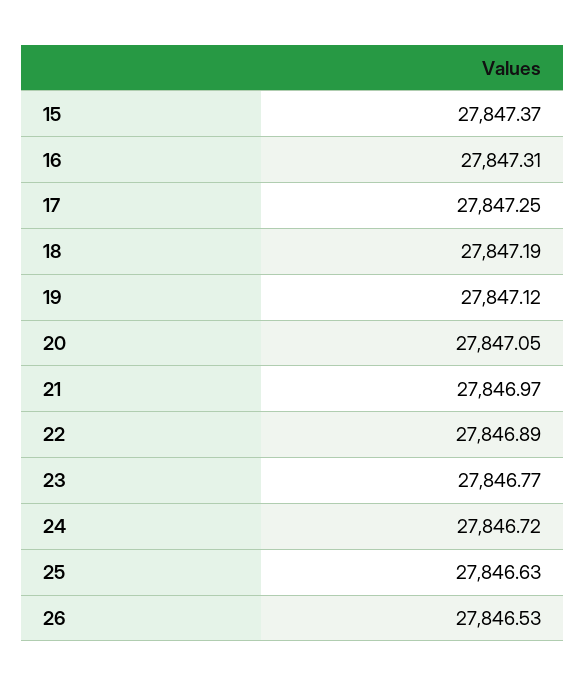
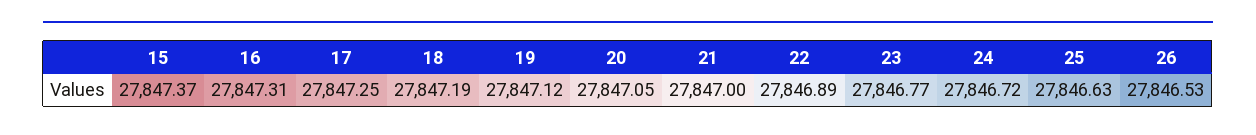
21: 27846.97 -> 27847

